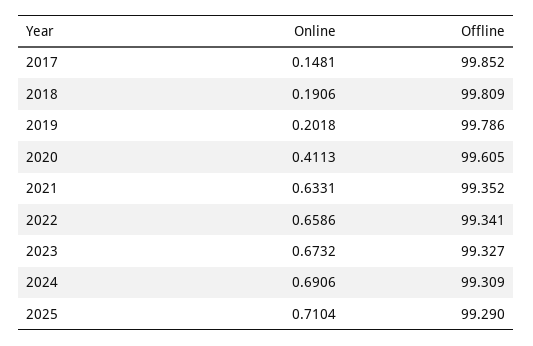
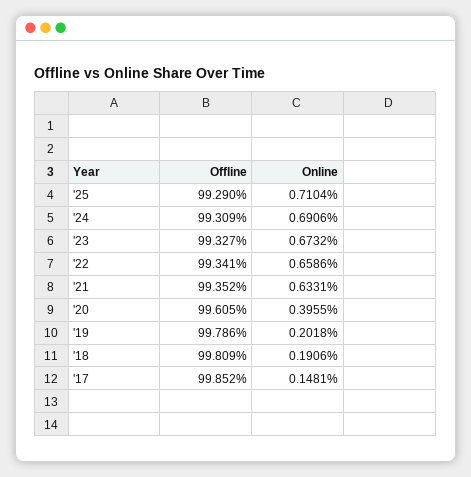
Online, 2020: 0.4113 -> 0.3955

